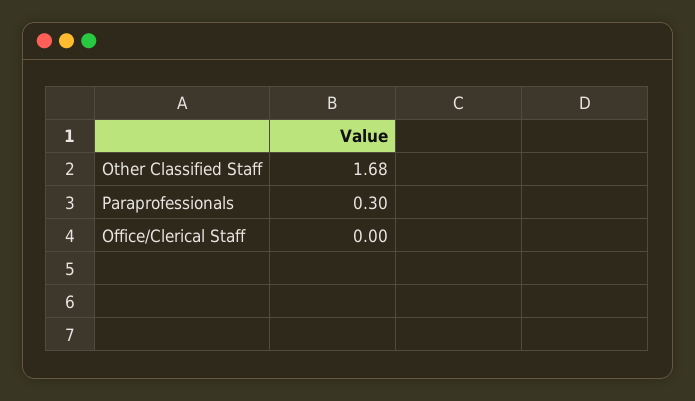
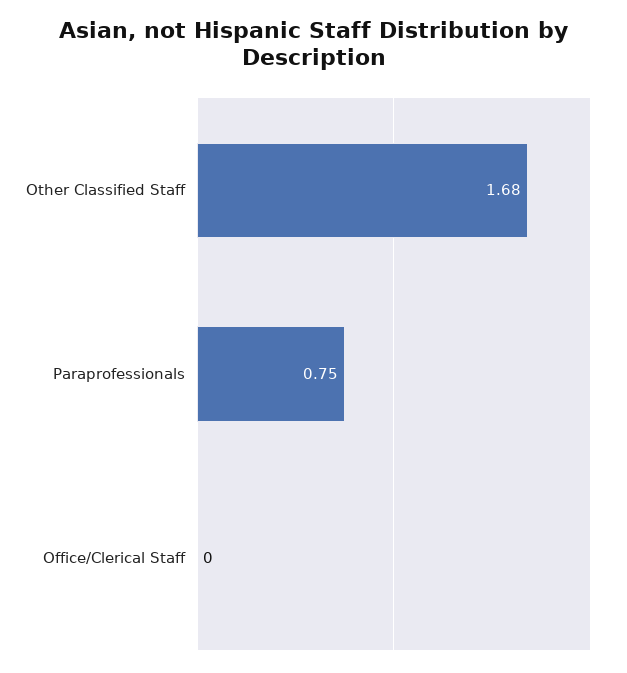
Paraprofessionals: 0.3 -> 0.75

